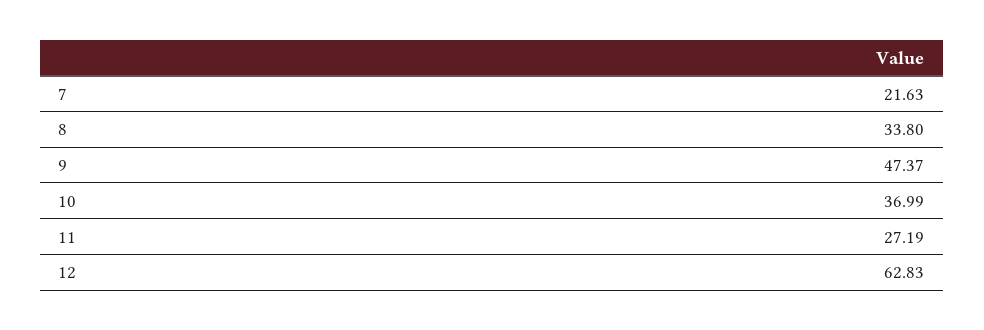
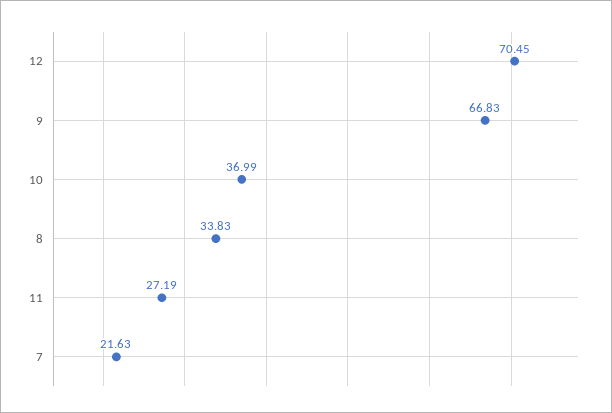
8: 33.8 -> 33.83
9: 47.37 -> 66.83
12: 62.83 -> 70.45

